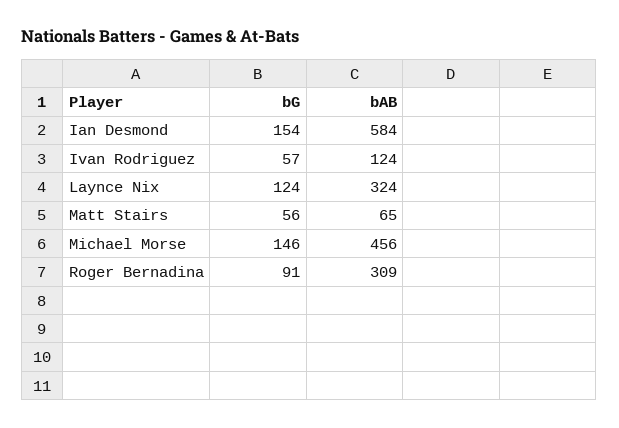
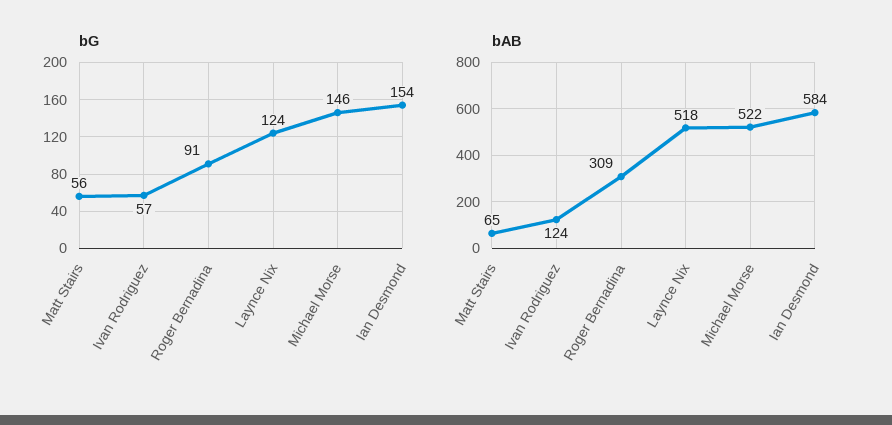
bAB, Laynce Nix: 324 -> 518
bAB, Michael Morse: 456 -> 522

